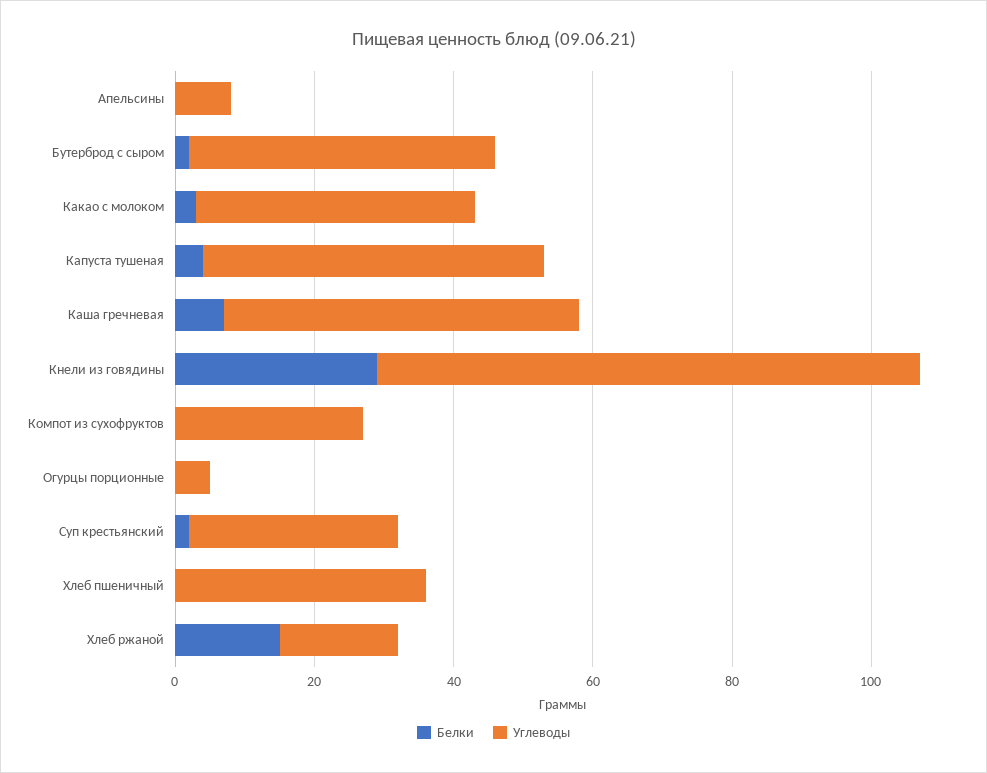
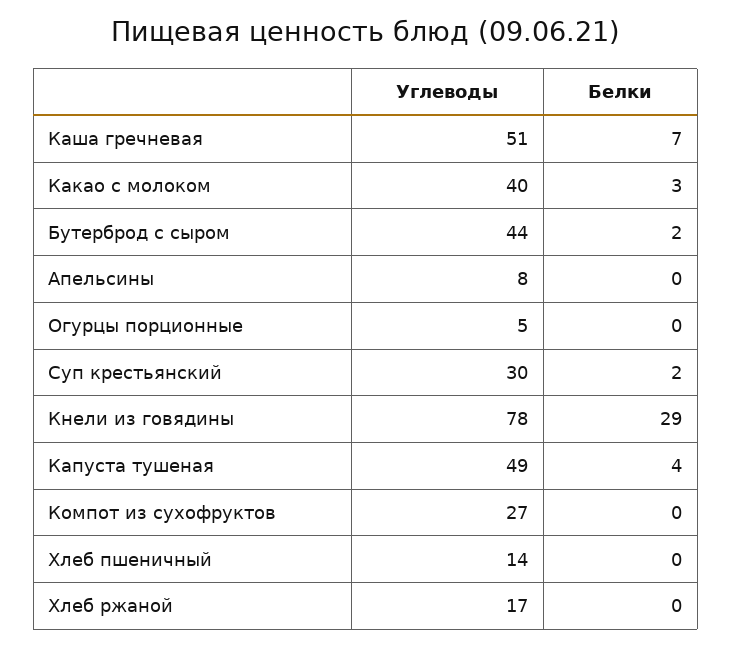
Углеводы, Хлеб пшеничный: 35 -> 14
Белки, Хлеб ржаной: 15 -> 0

